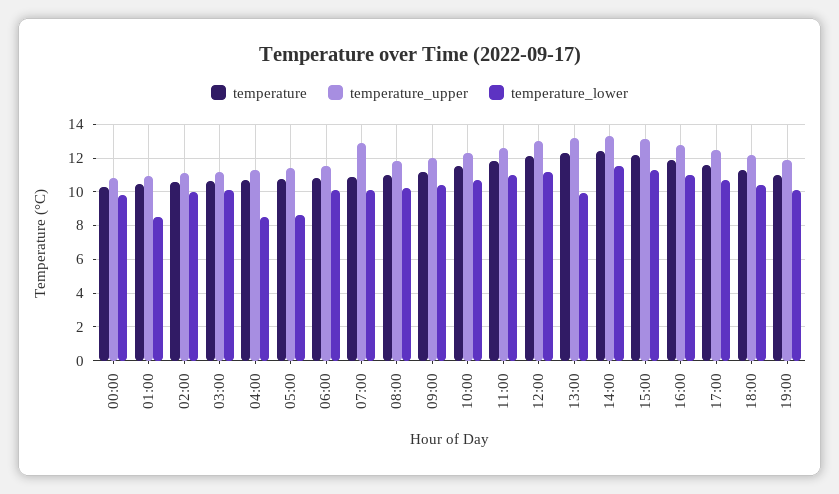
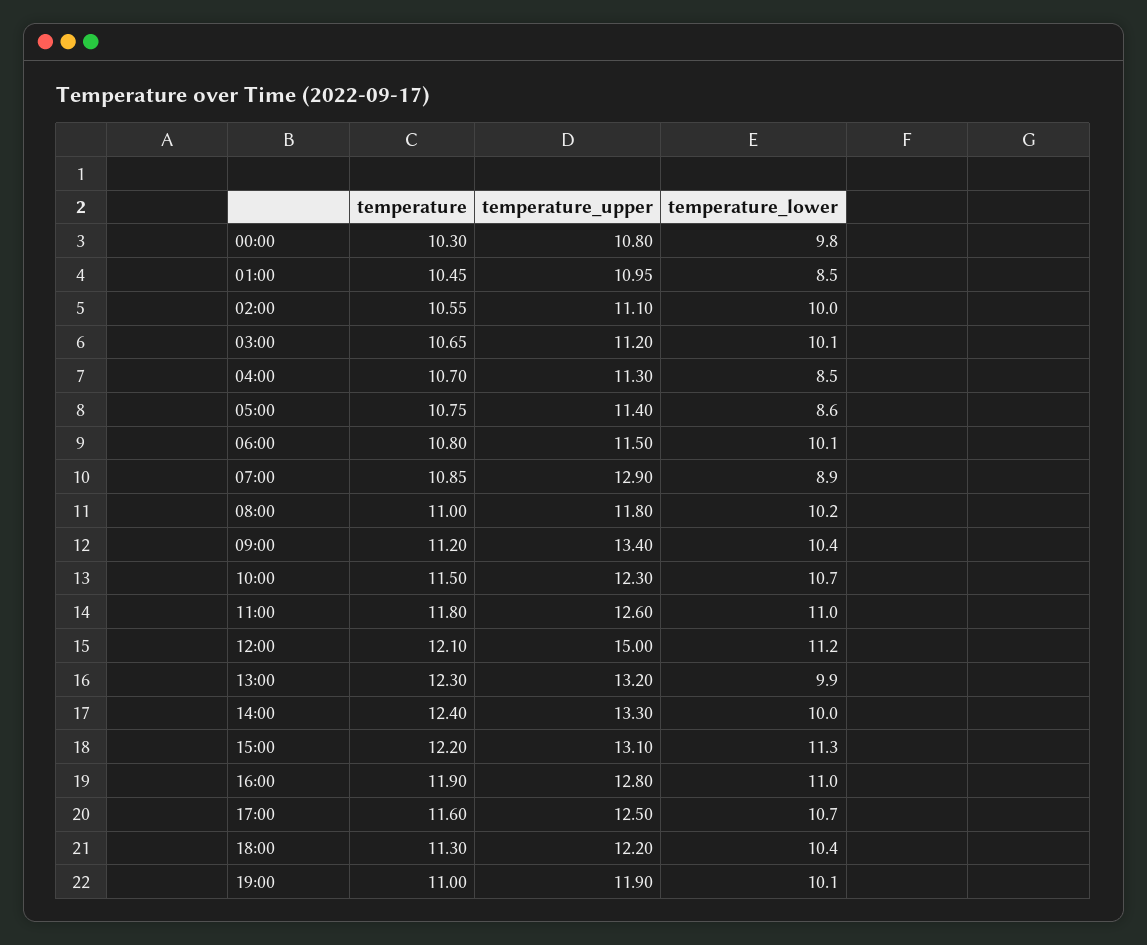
temperature_lower, 07:00: 10 -> 8.9
temperature_upper, 09:00: 12 -> 13.4
temperature_upper, 12:00: 13 -> 15
temperature_lower, 14:00: 11.5 -> 10

